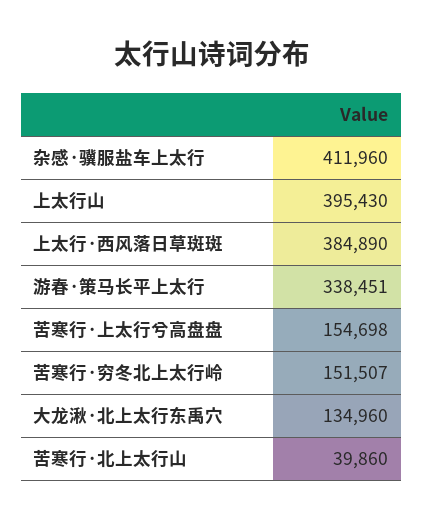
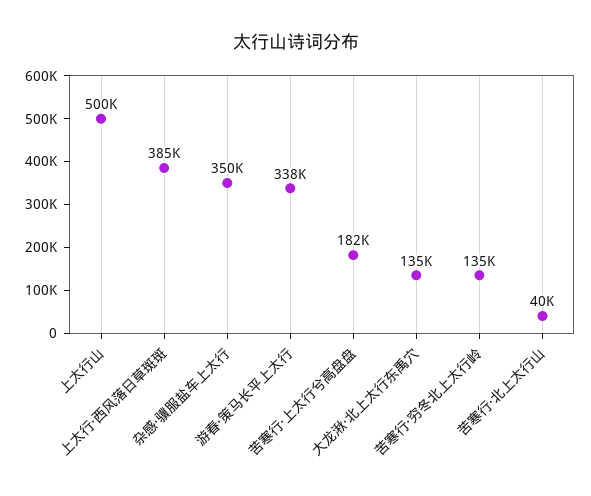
杂感·骥服盐车上太行: 411960 -> 350000
上太行山: 395430 -> 500000
苦寒行·上太行兮高盘盘: 154698 -> 182000
苦寒行·穷冬北上太行岭: 151507 -> 135000

